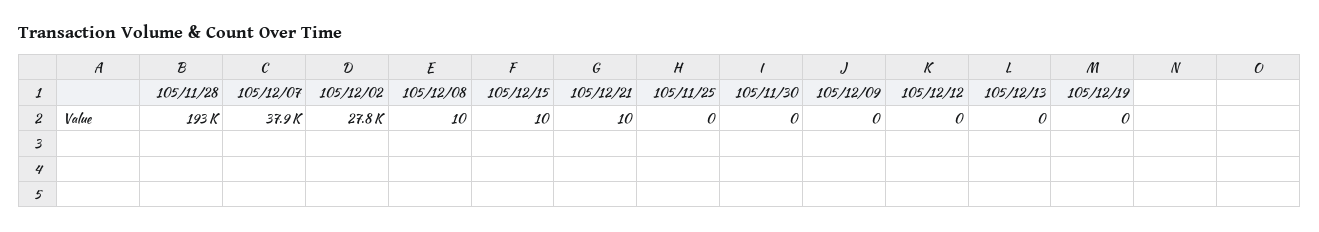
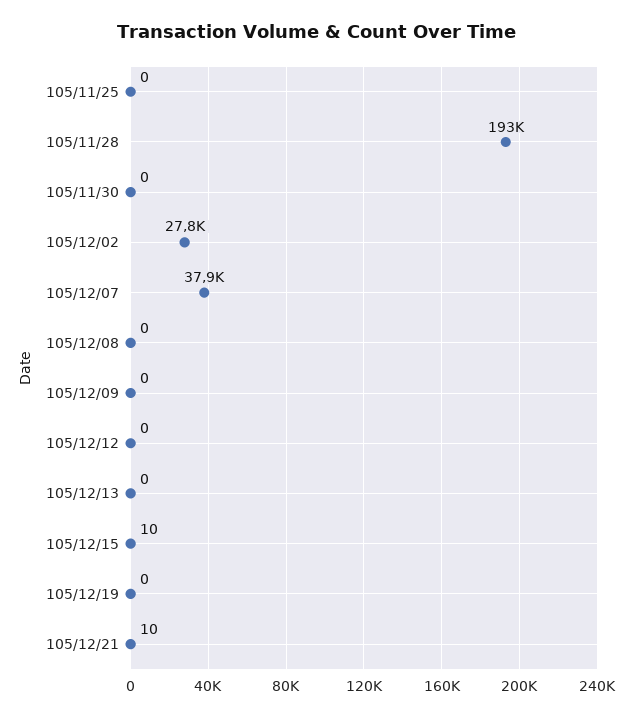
105/12/08: 10 -> 0

